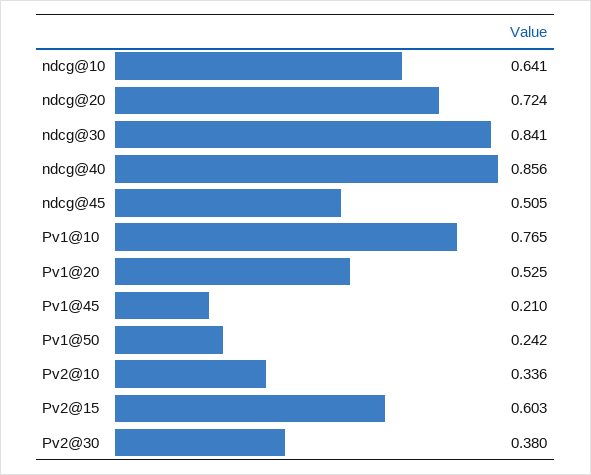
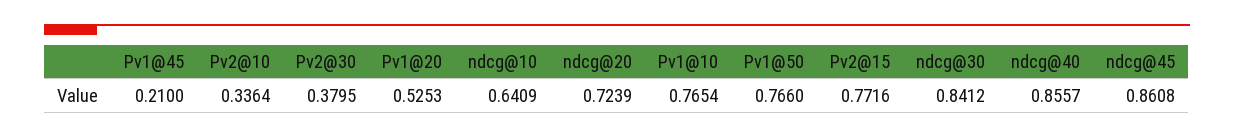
ndcg@45: 0.505 -> 0.8608
Pv1@50: 0.242 -> 0.766
Pv2@15: 0.603 -> 0.7716

